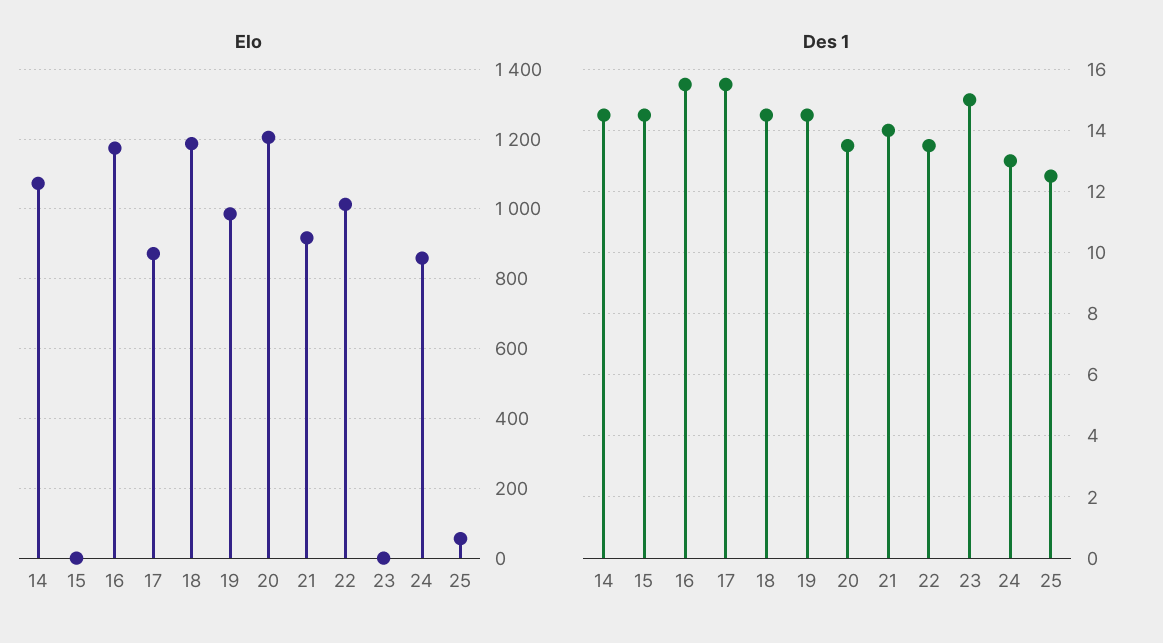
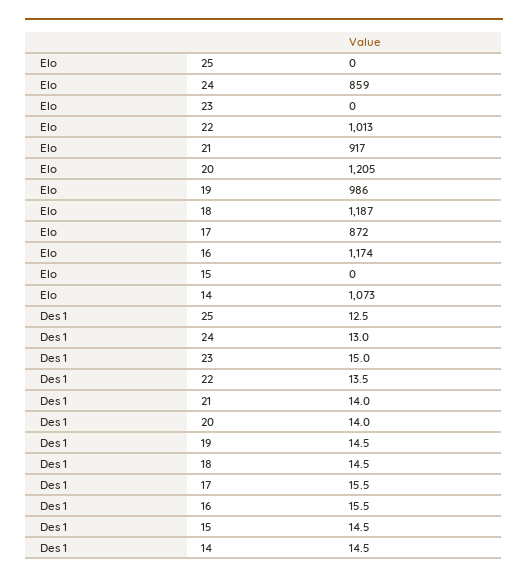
Elo, 25: 60 -> 0
Des 1, 20: 13.5 -> 14

